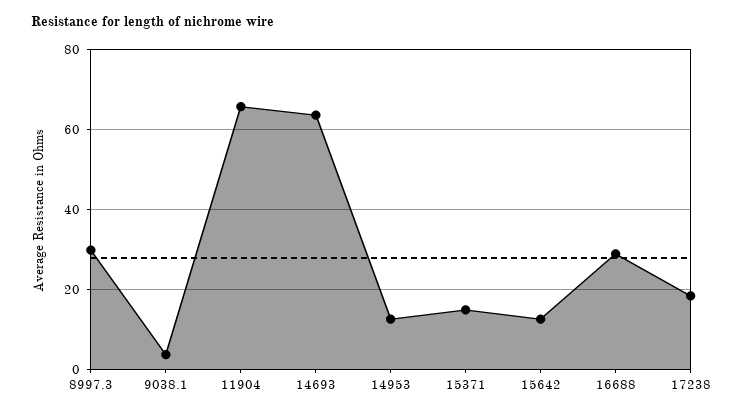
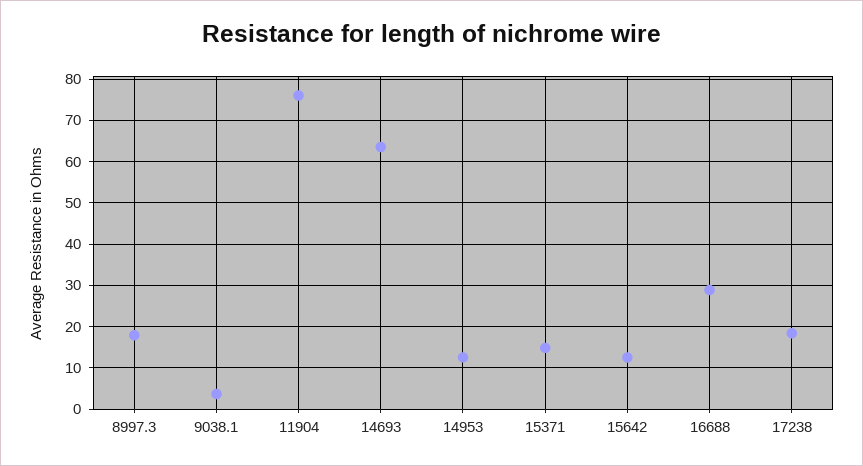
8997.3: 30 -> 18
11904: 66 -> 76

